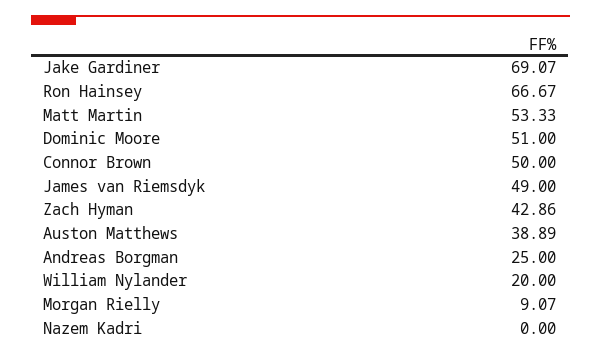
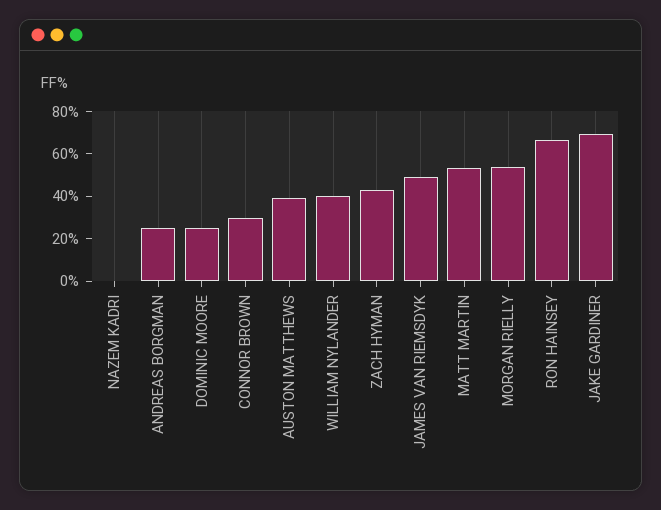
Dominic Moore: 51 -> 25
Connor Brown: 50 -> 30
William Nylander: 20 -> 40
Morgan Rielly: 9.07 -> 55

